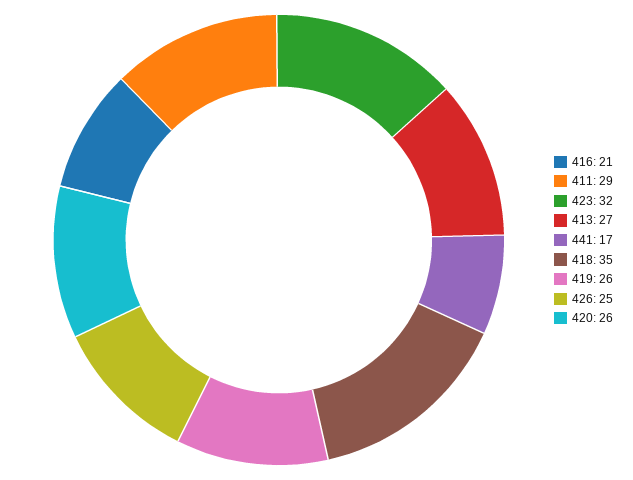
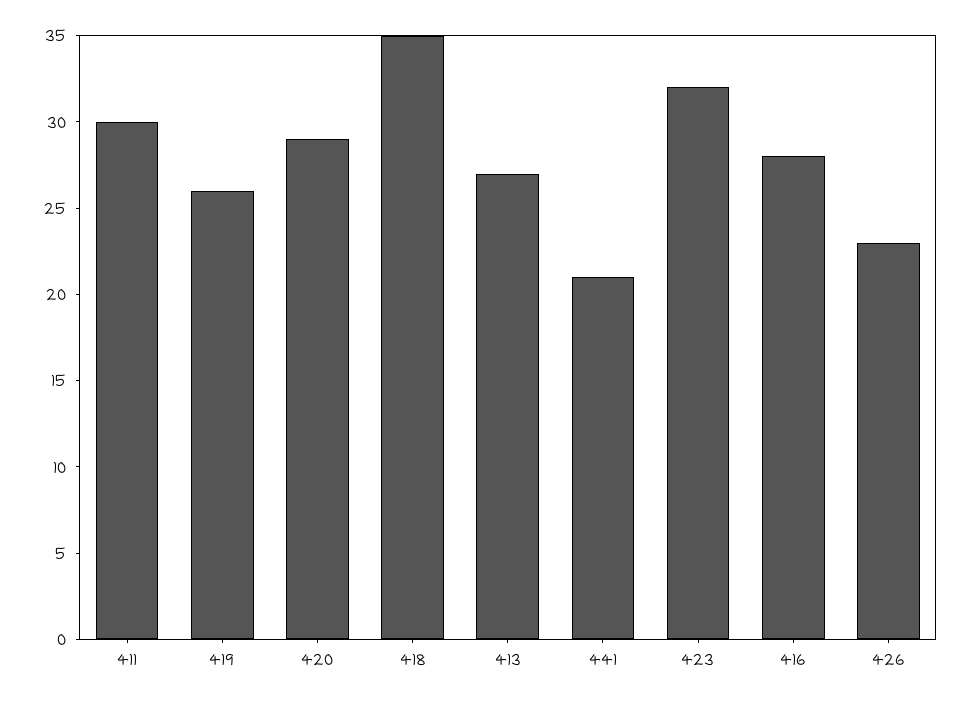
416: 21 -> 28
411: 29 -> 30
441: 17 -> 21
426: 25 -> 23
420: 26 -> 29

